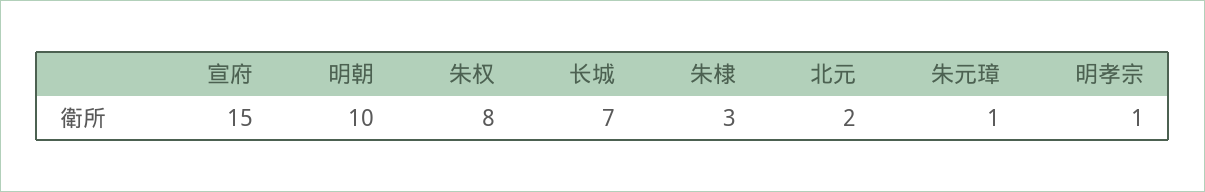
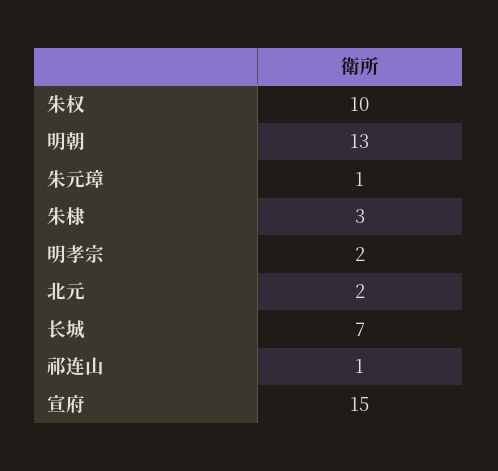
明朝: 10 -> 13
朱权: 8 -> 10
明孝宗: 1 -> 2
祁连山: none -> 1

